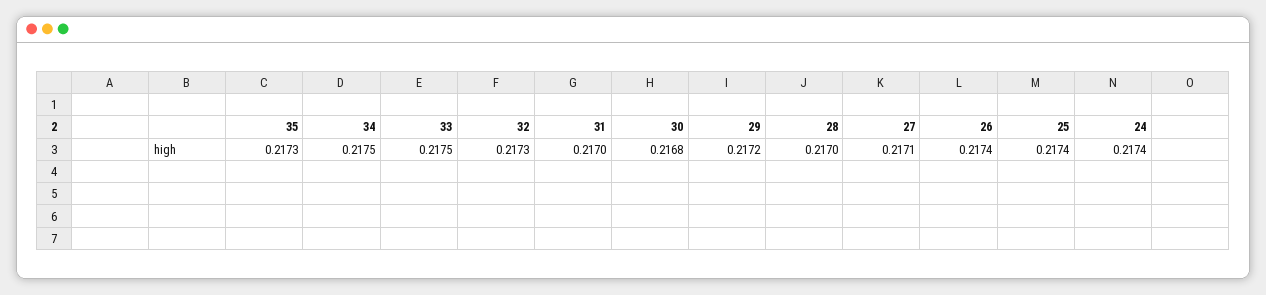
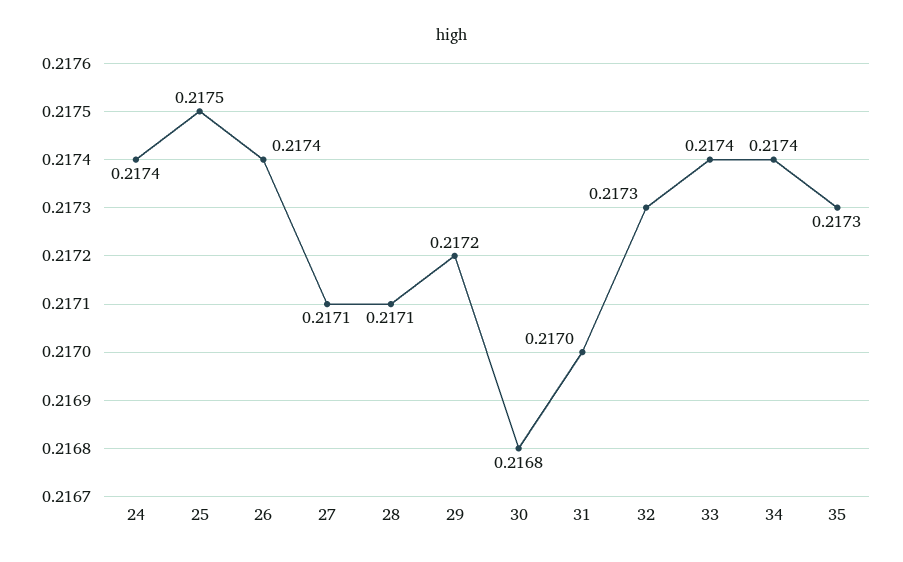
34: 0.2175 -> 0.2174
33: 0.2175 -> 0.2174
28: 0.217 -> 0.2171
25: 0.2174 -> 0.2175

